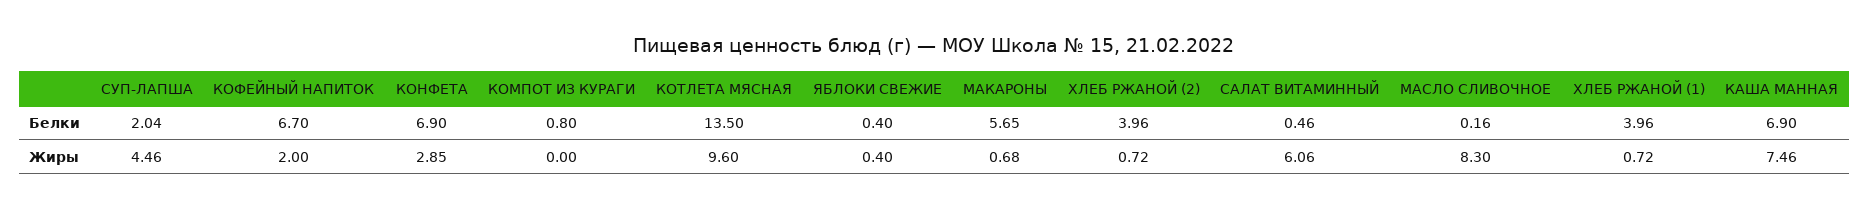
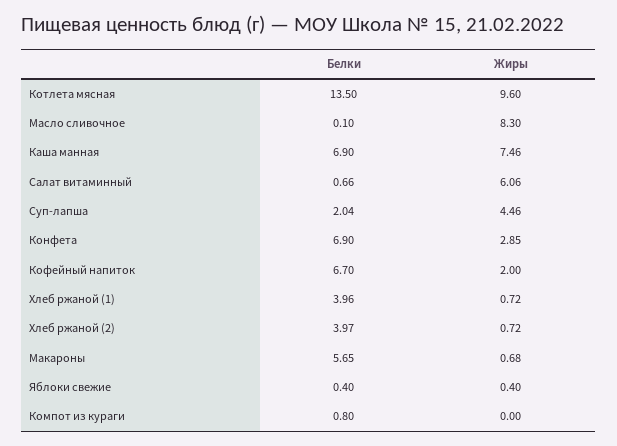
ХЛЕБ РЖАНОЙ (2), Белки: 3.96 -> 3.97
САЛАТ ВИТАМИННЫЙ, Белки: 0.46 -> 0.66
МАСЛО СЛИВОЧНОЕ, Белки: 0.16 -> 0.1

